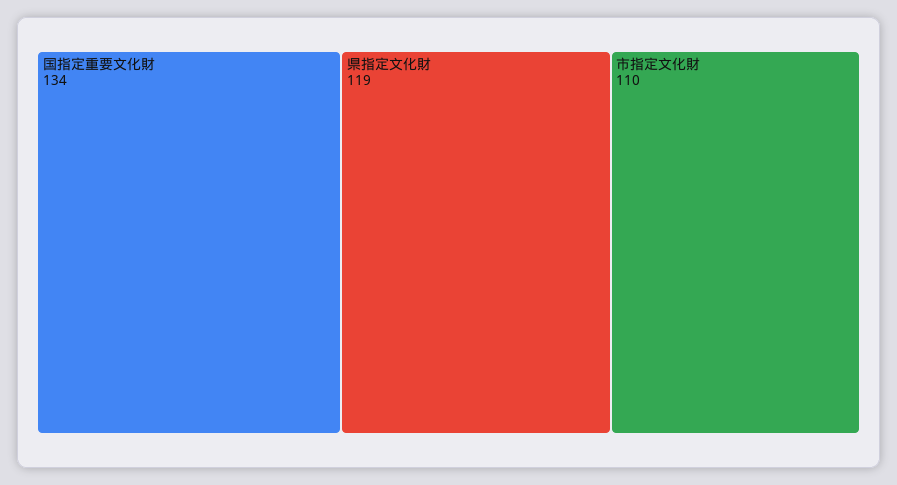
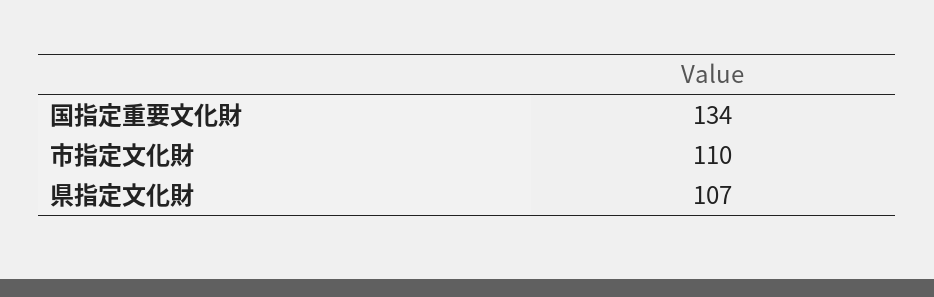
県指定文化財: 119 -> 107

